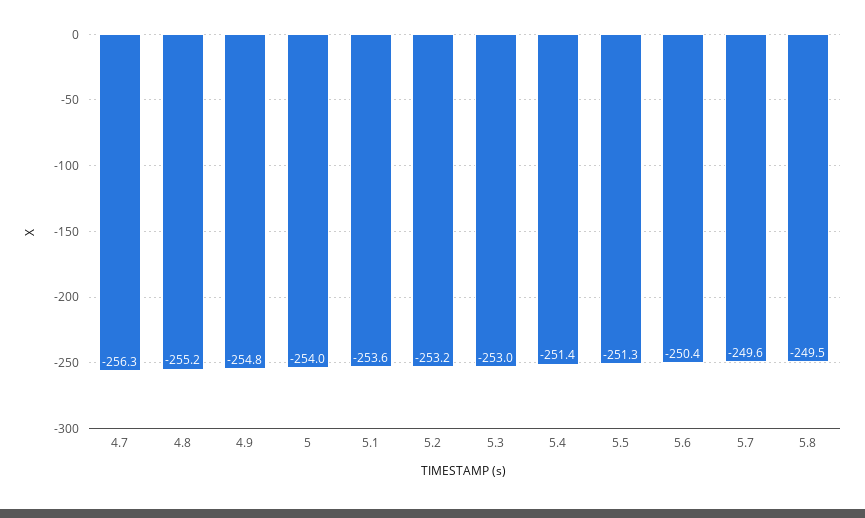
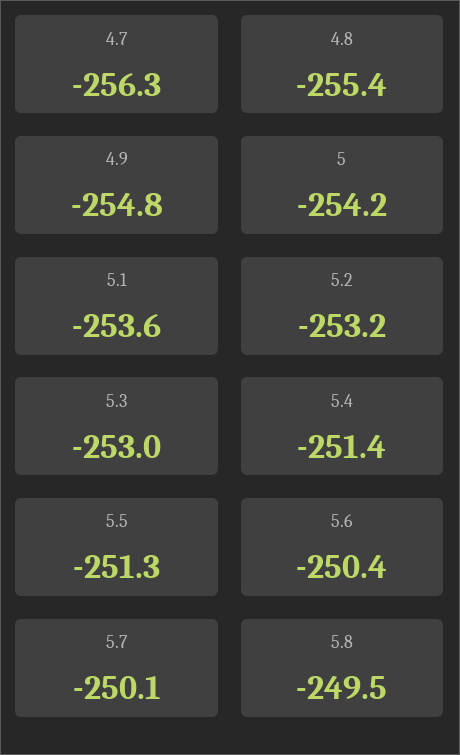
4.8: -255.2 -> -255.4
5: -254 -> -254.2
5.7: -249.6 -> -250.1

